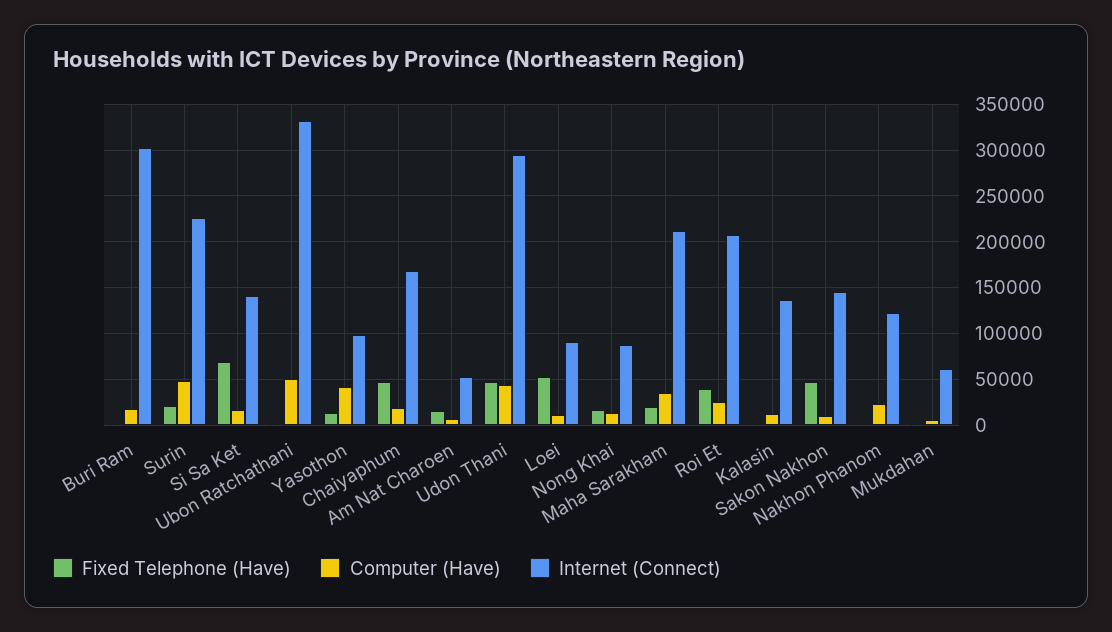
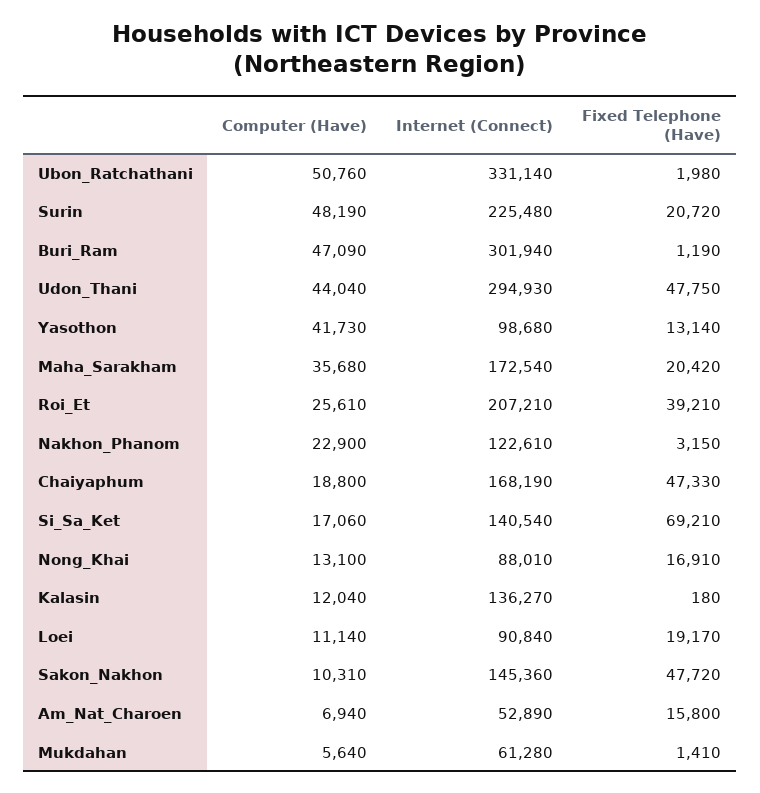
Computer (Have), Buri Ram: 20000 -> 47090
Fixed Telephone (Have), Loei: 50000 -> 19170
Internet (Connect), Maha Sarakham: 210000 -> 172540

